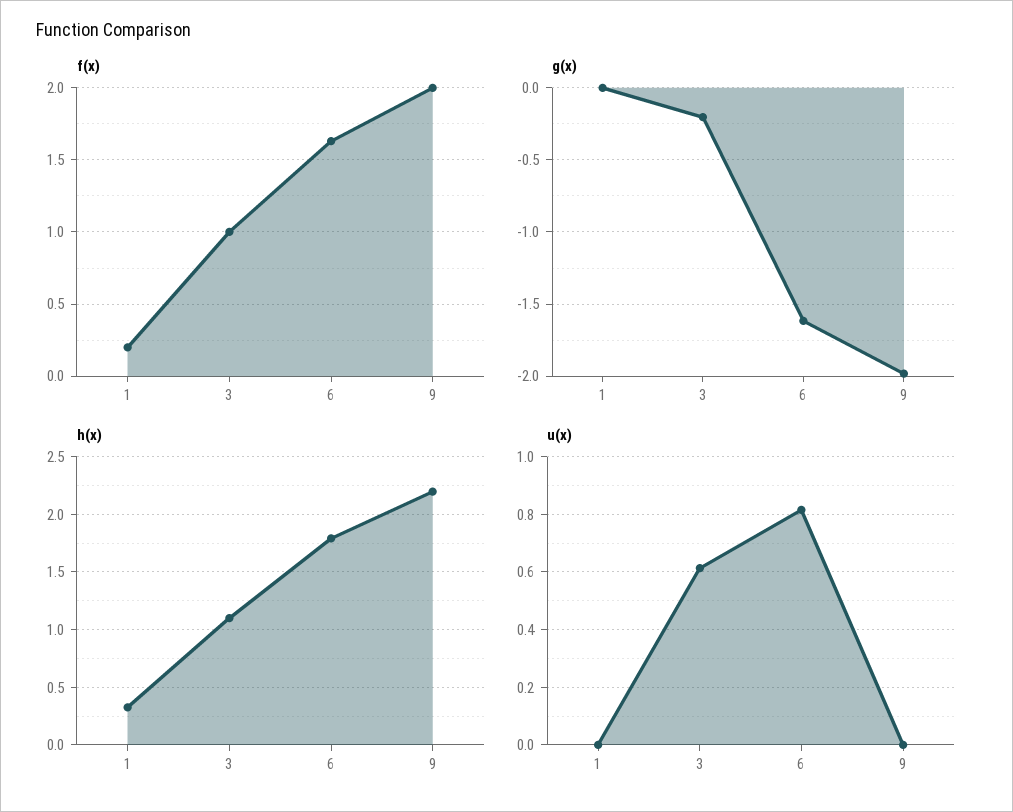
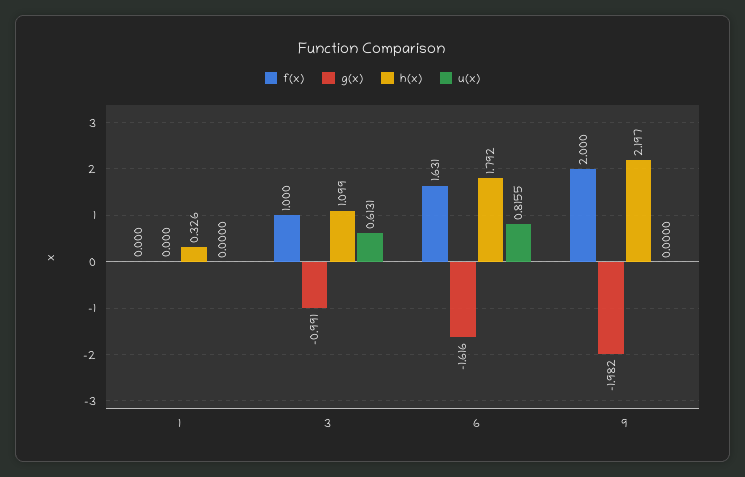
f(x), 1: 0.2 -> 0
g(x), 3: -0.2 -> -0.991

